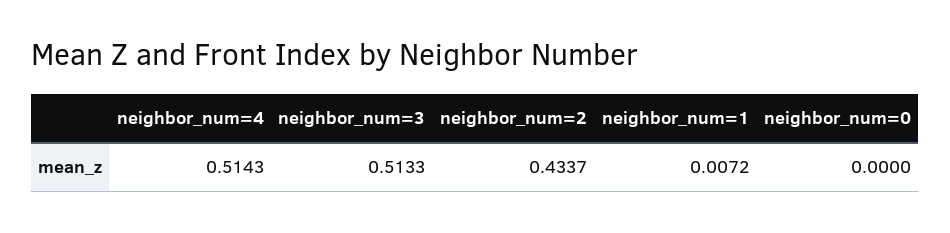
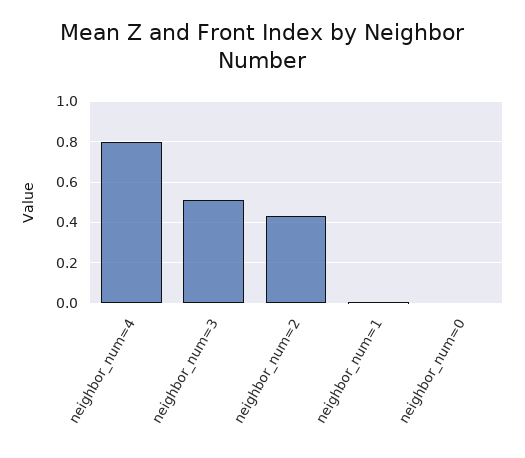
neighbor_num=4: 0.5143 -> 0.8

